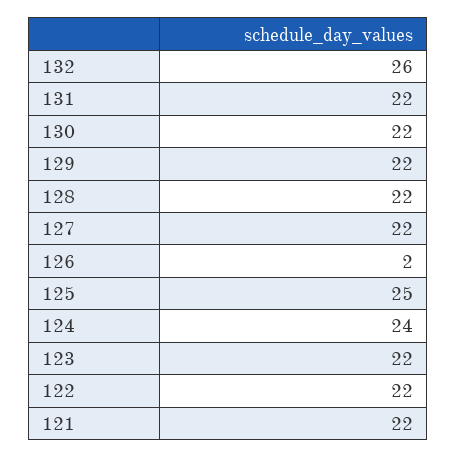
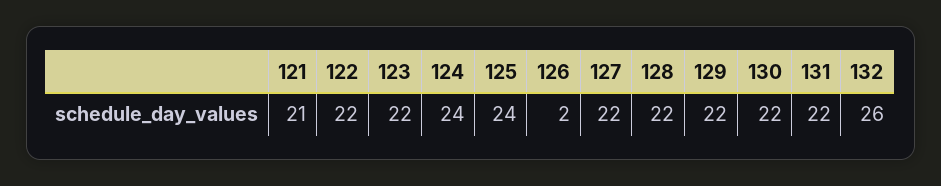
125: 25 -> 24
121: 22 -> 21

